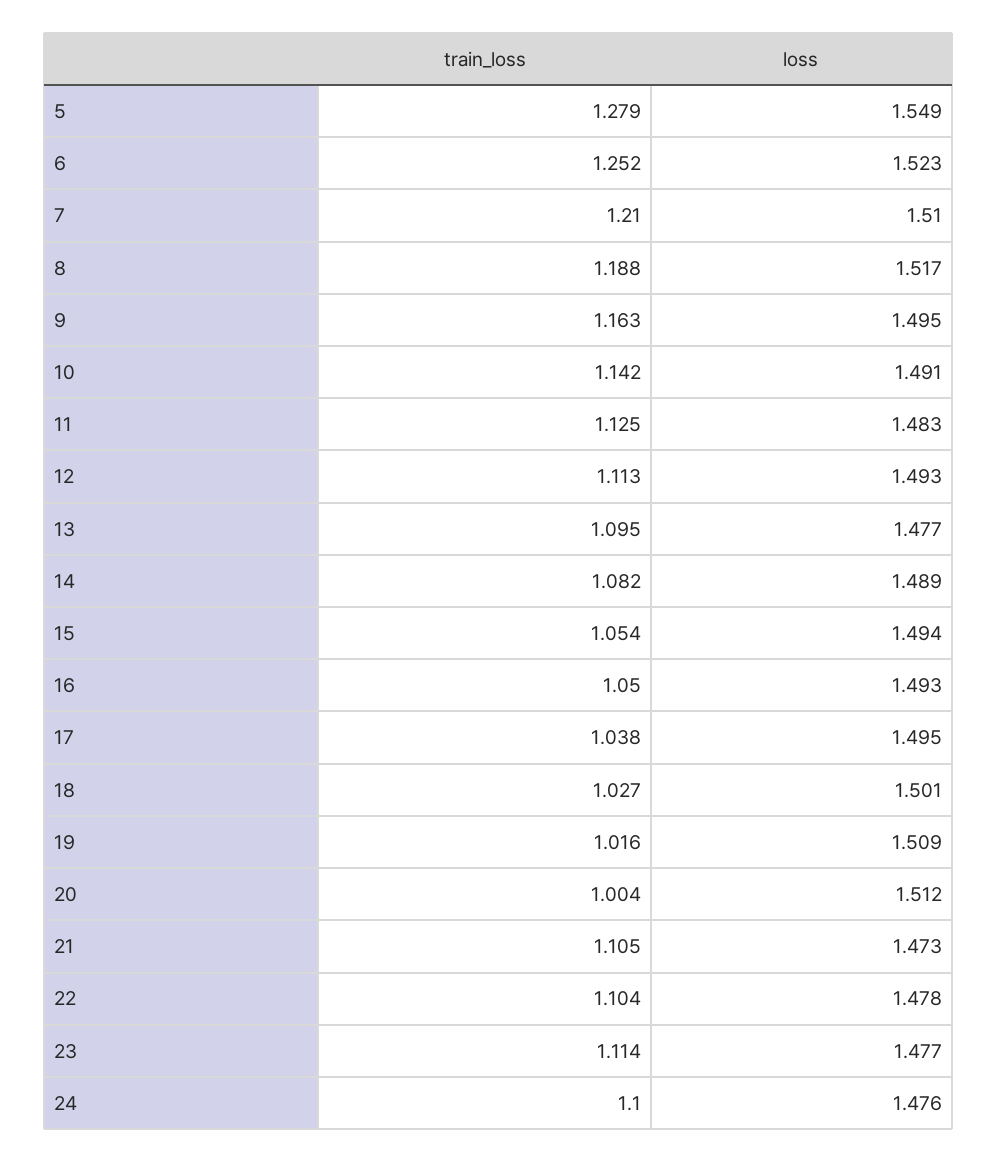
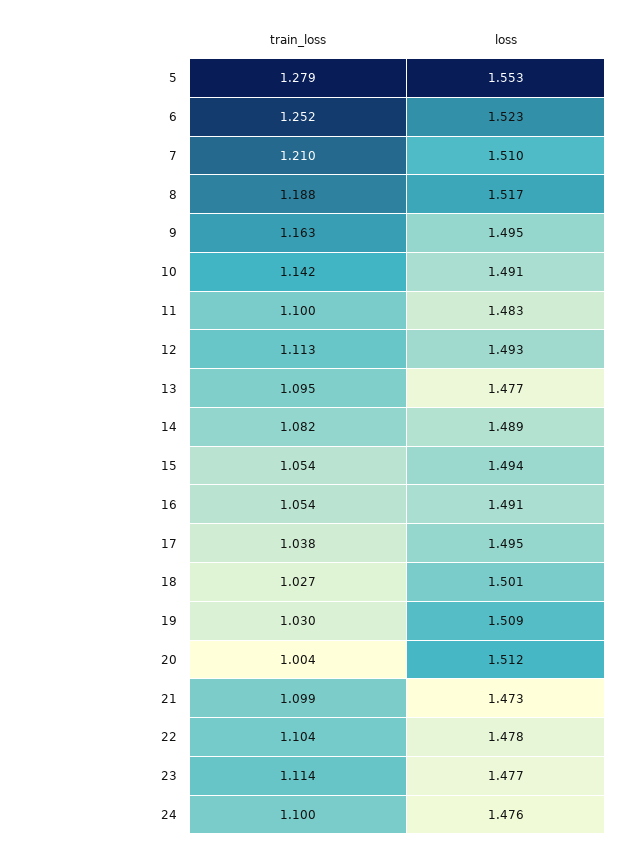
loss, 5: 1.549 -> 1.553
train_loss, 11: 1.125 -> 1.1
train_loss, 16: 1.05 -> 1.054
loss, 16: 1.493 -> 1.491
train_loss, 19: 1.016 -> 1.03
train_loss, 21: 1.105 -> 1.099

